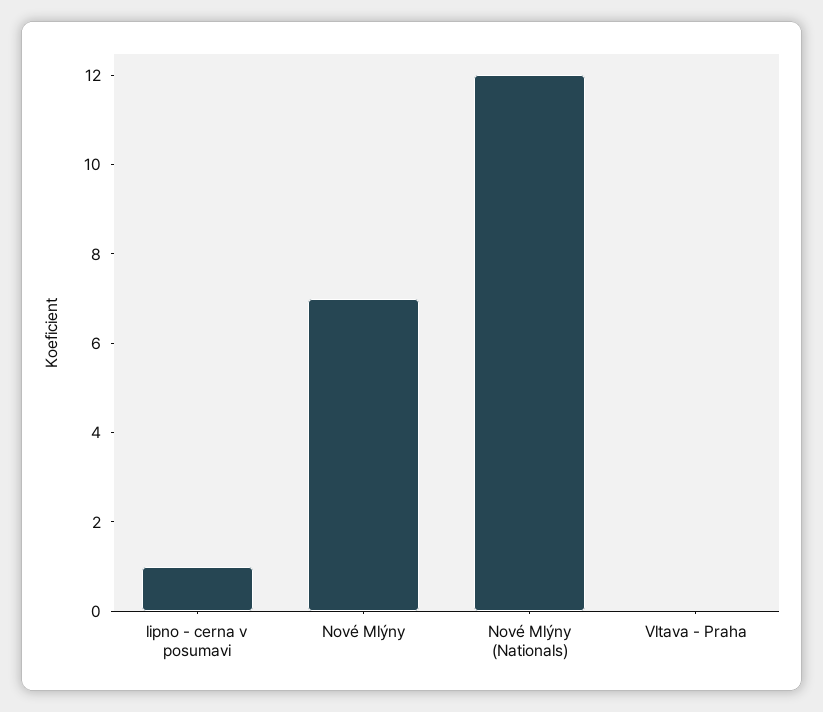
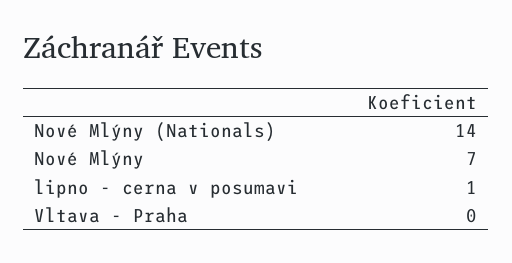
Nové Mlýny (Nationals): 12 -> 14

